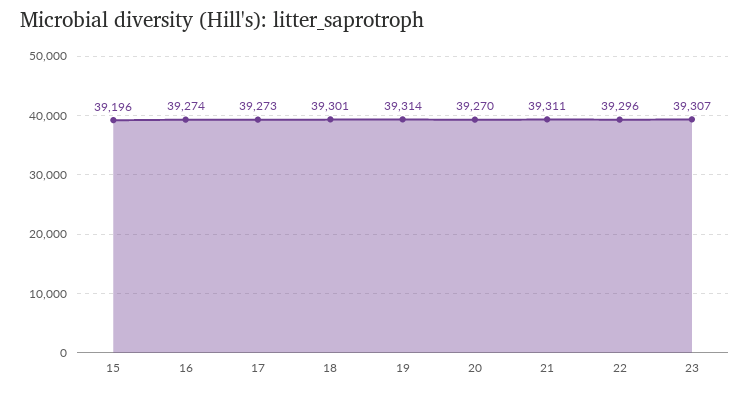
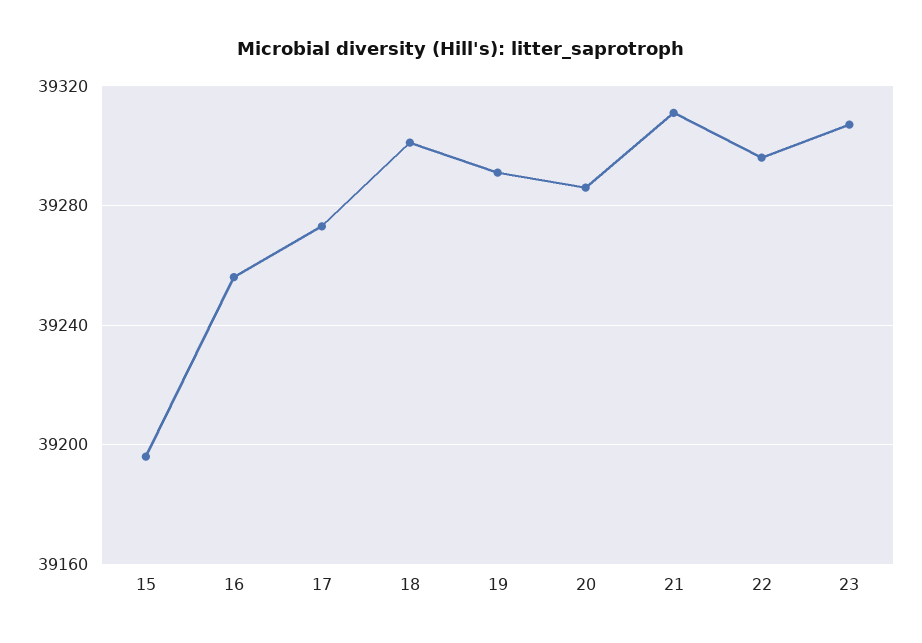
16: 39274 -> 39255
19: 39314 -> 39290
20: 39270 -> 39285

